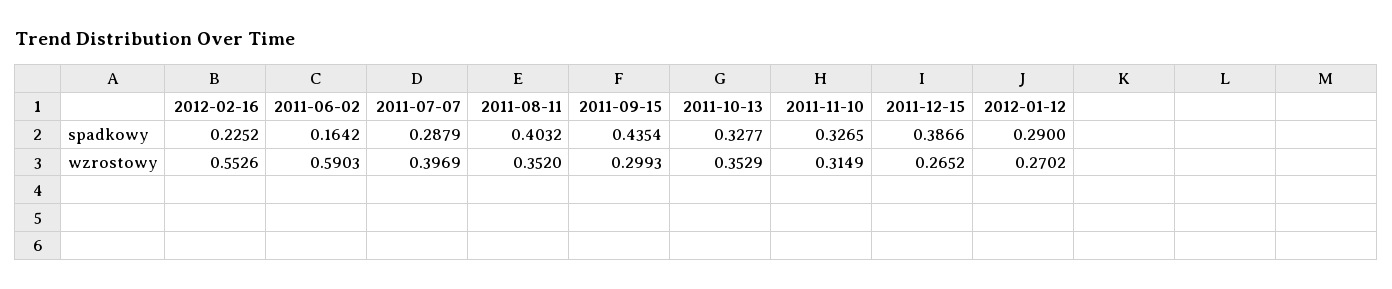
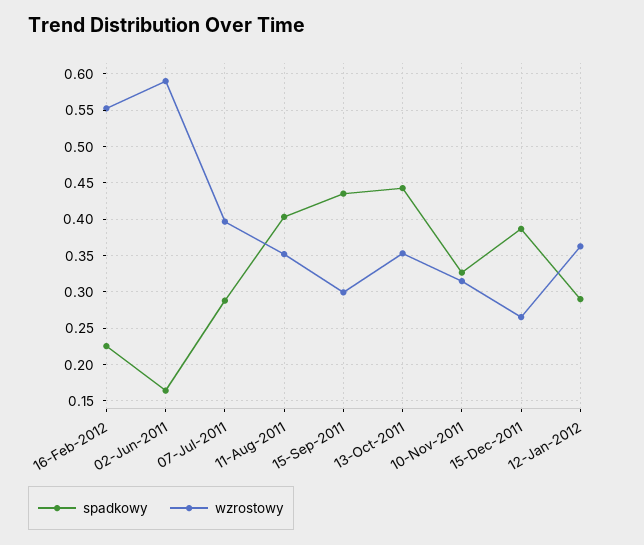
spadkowy, 2011-10-13: 0.3277 -> 0.44
wzrostowy, 2012-01-12: 0.2702 -> 0.36

